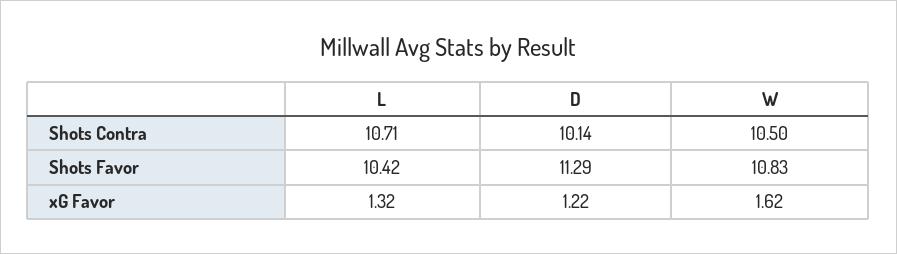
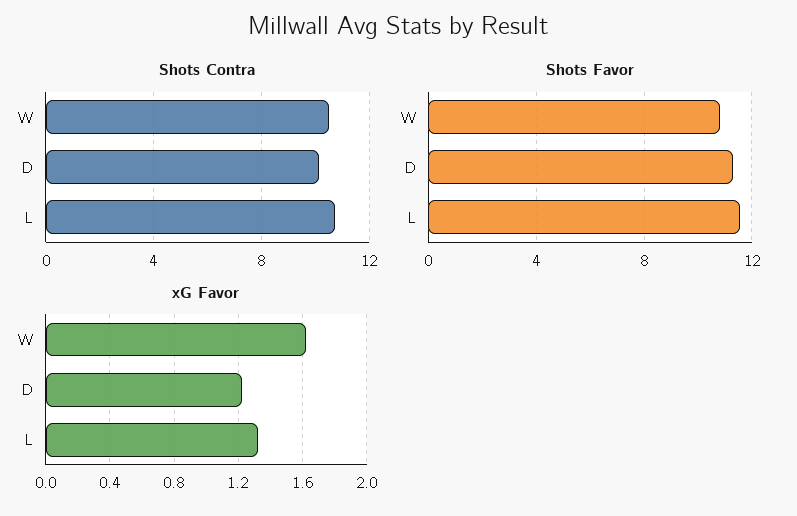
Shots Favor, L: 10.42 -> 11.5

